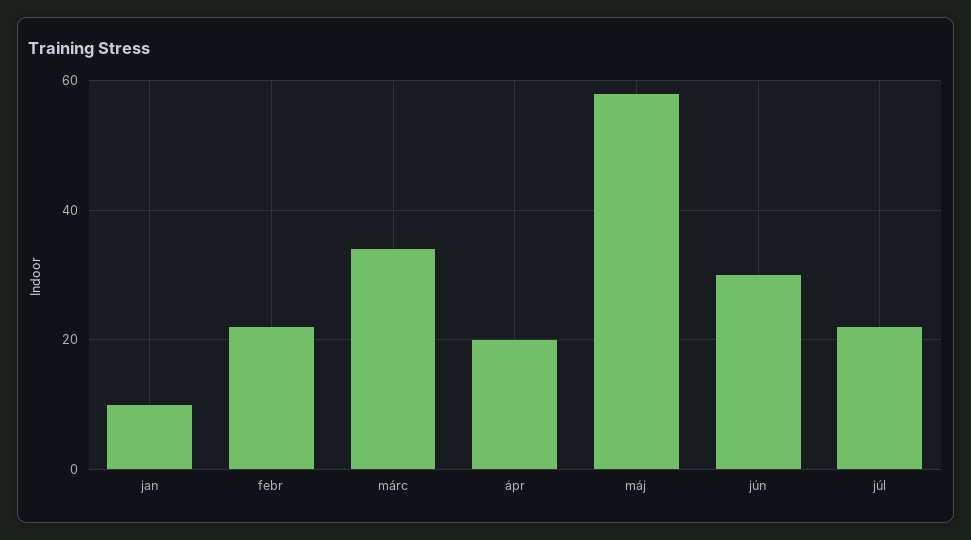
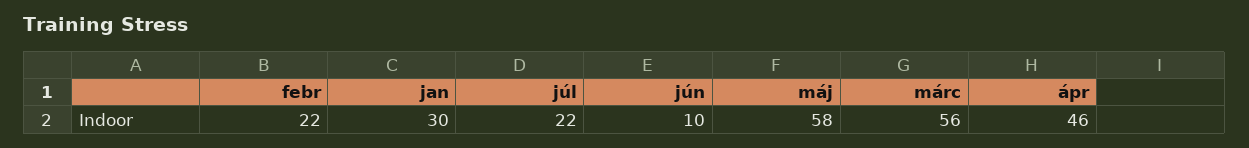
jan: 10 -> 30
márc: 35 -> 56
ápr: 20 -> 46
jún: 30 -> 10

